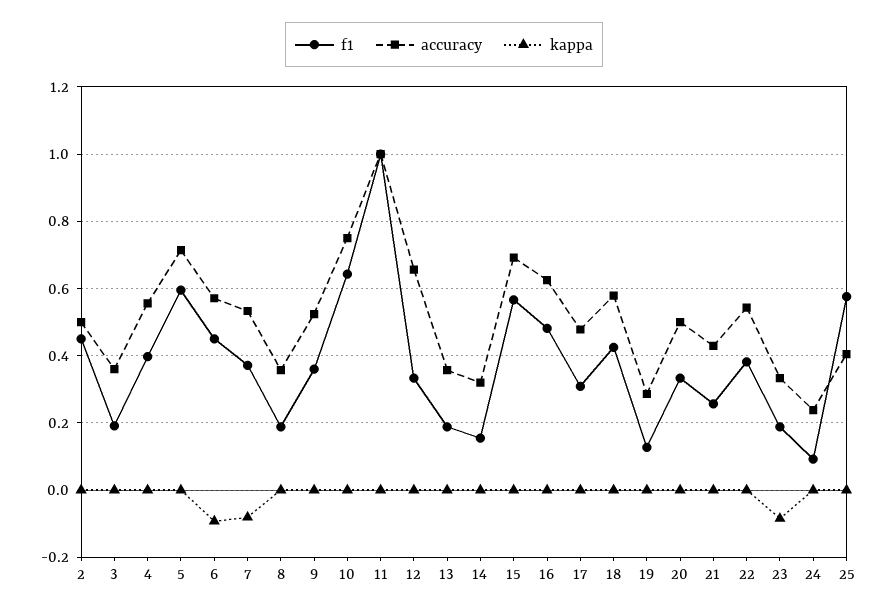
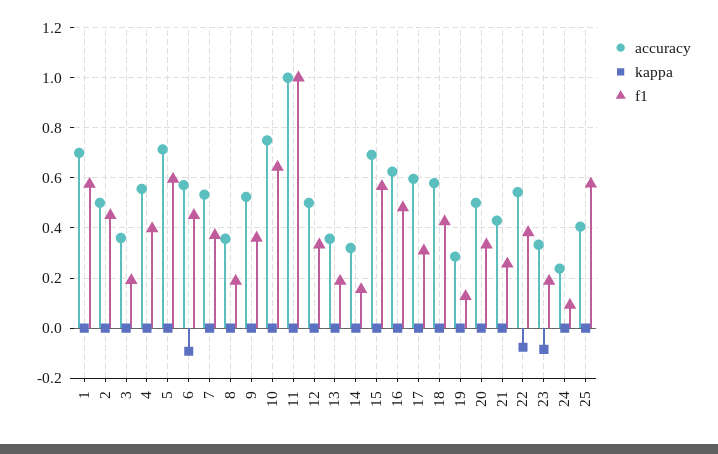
kappa, 7: -0.08 -> 0
accuracy, 12: 0.66 -> 0.5
accuracy, 17: 0.48 -> 0.6
kappa, 22: 0 -> -0.075
accuracy, 1: none -> 0.7
kappa, 1: none -> 0
f1, 1: none -> 0.575

